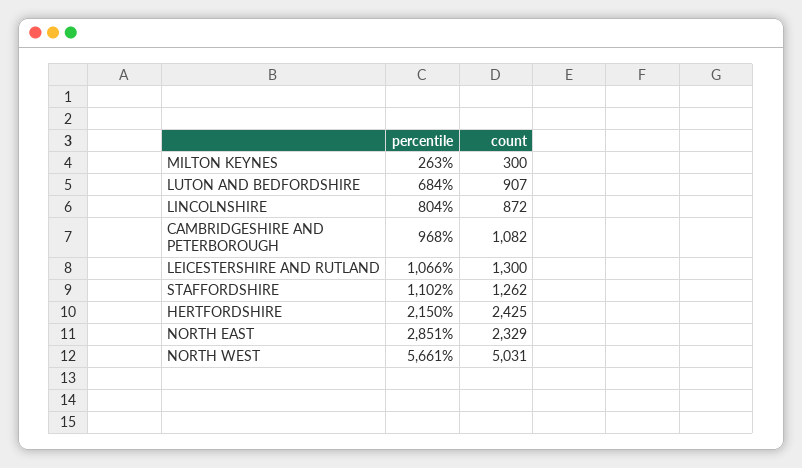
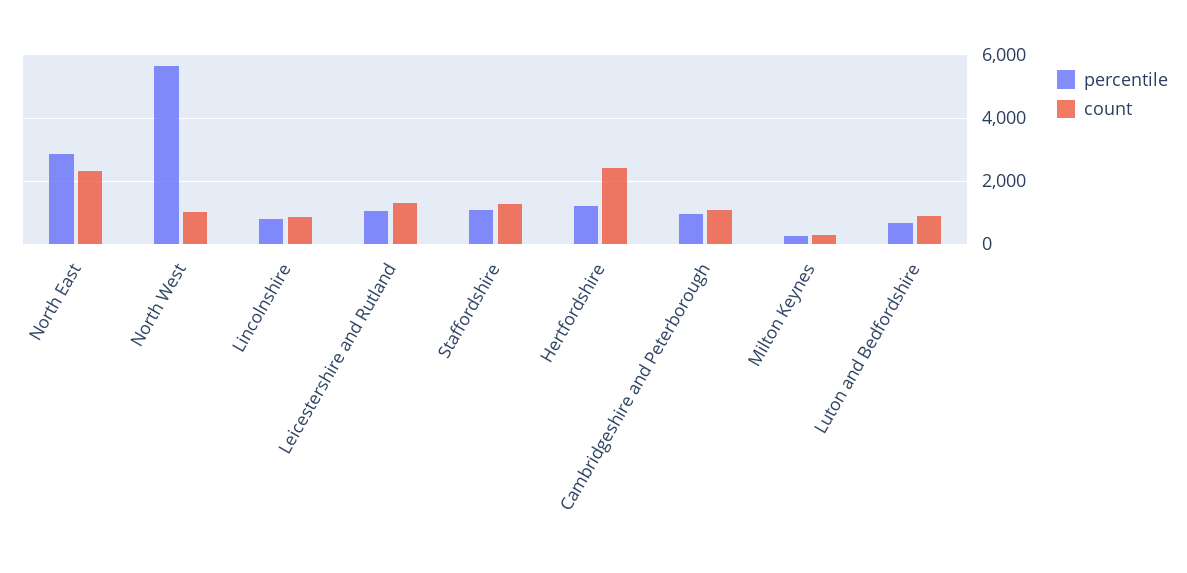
percentile, HERTFORDSHIRE: 2150 -> 1200
count, NORTH WEST: 5031 -> 1000

